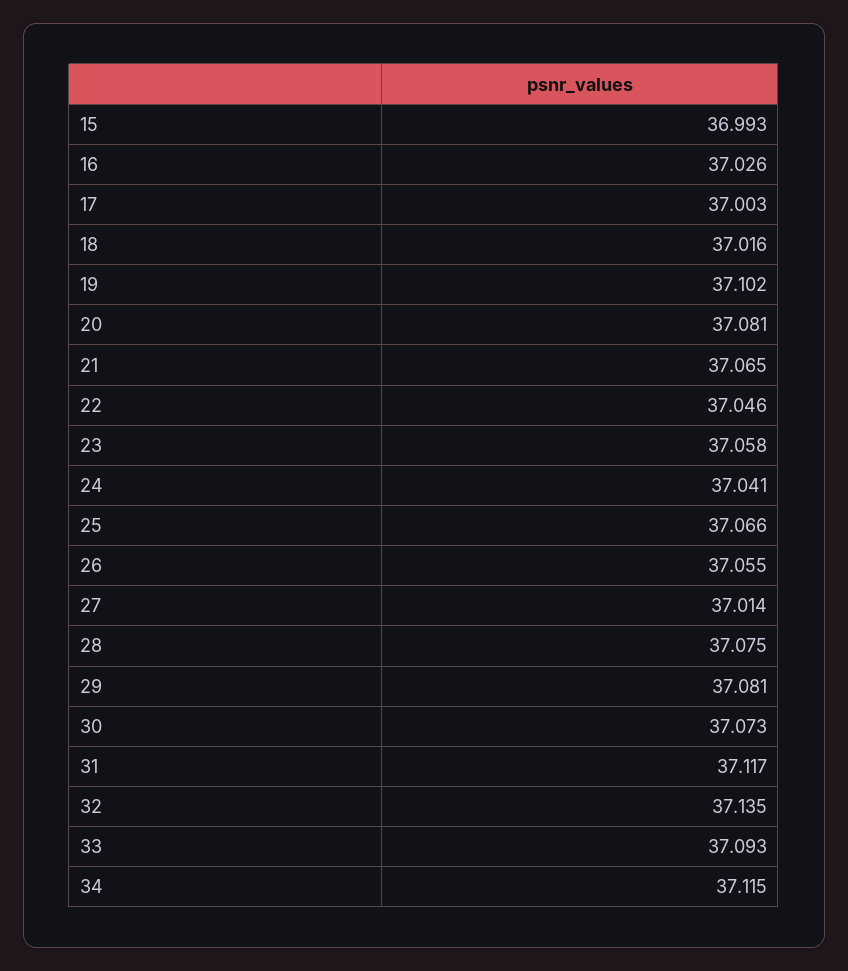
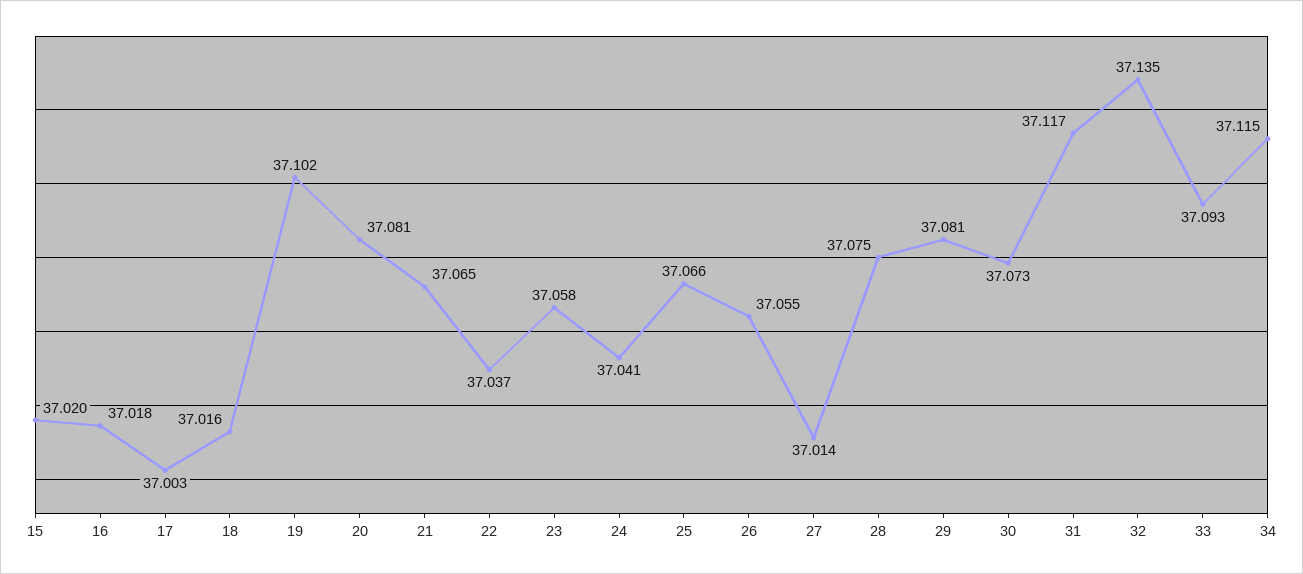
15: 36.993 -> 37.02
16: 37.026 -> 37.018
22: 37.046 -> 37.037

